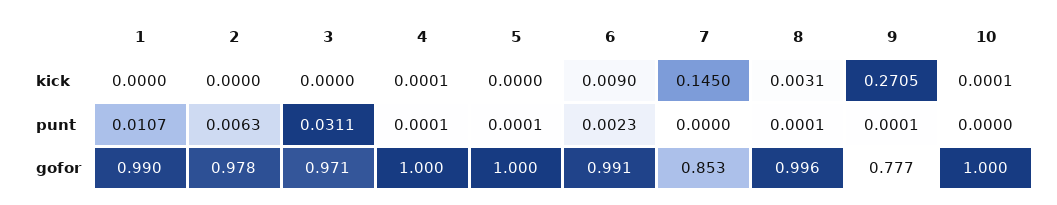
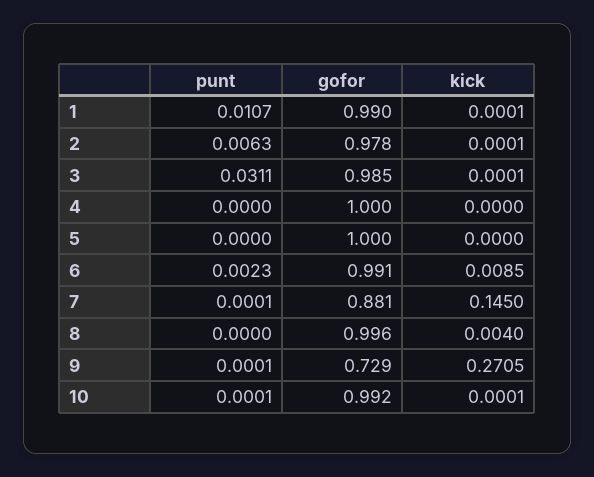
1, kick: 0 -> 0.0001
2, kick: 0 -> 0.0001
3, kick: 0 -> 0.0001
4, kick: 0.0001 -> 0
6, kick: 0.009 -> 0.0085
8, kick: 0.0031 -> 0.004
4, punt: 0.0001 -> 0
5, punt: 0.0001 -> 0
7, punt: 0 -> 0.0001
8, punt: 0.0001 -> 0
10, punt: 0 -> 0.0001
3, gofor: 0.971 -> 0.985
7, gofor: 0.853 -> 0.881
9, gofor: 0.777 -> 0.729
10, gofor: 1 -> 0.992

